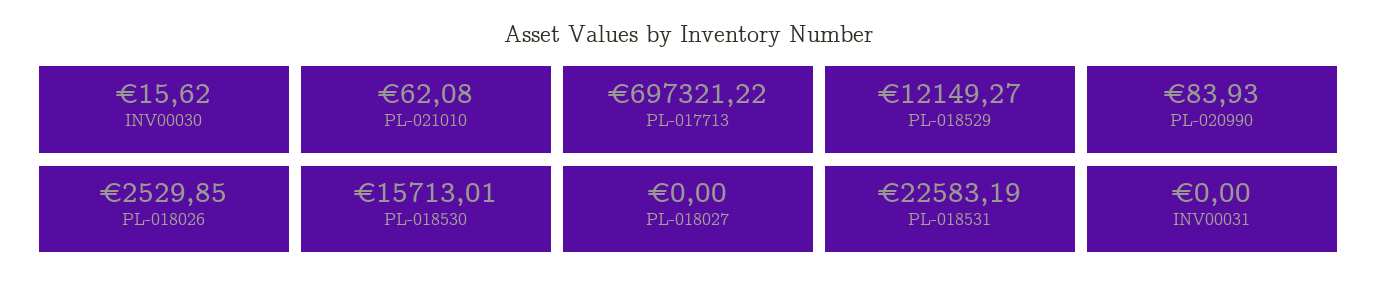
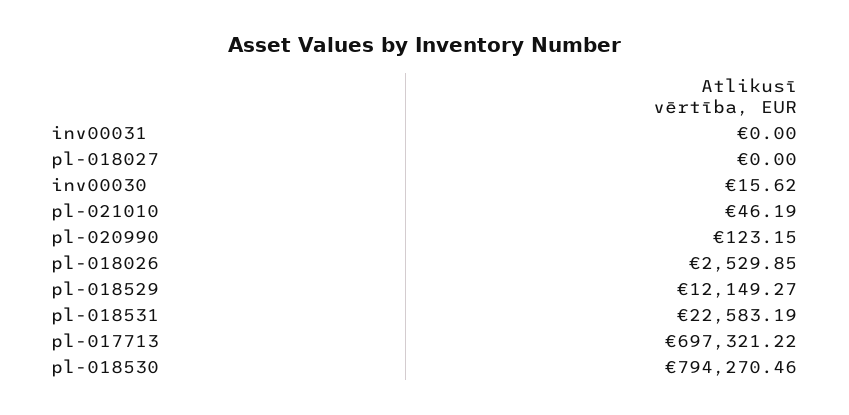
PL-021010: 62.08 -> 46.19
PL-020990: 83.93 -> 123.15
PL-018530: 15713.01 -> 794270.46

